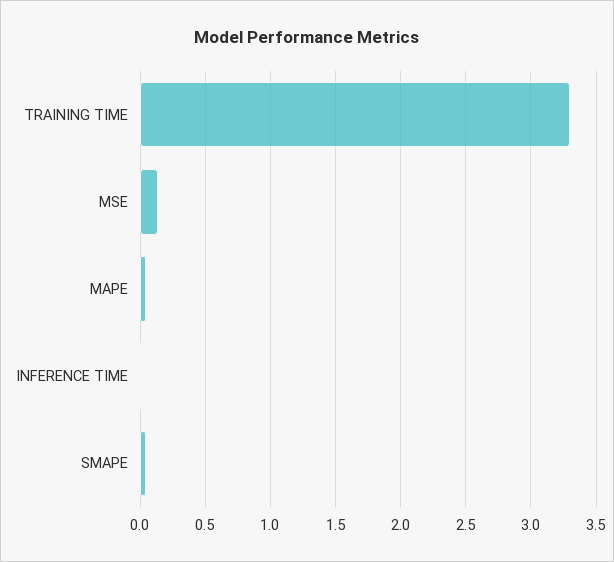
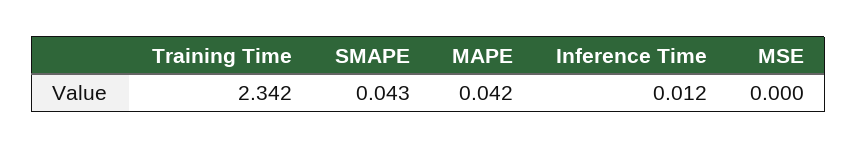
TRAINING TIME: 3.3 -> 2.342
MSE: 0.15 -> 0

